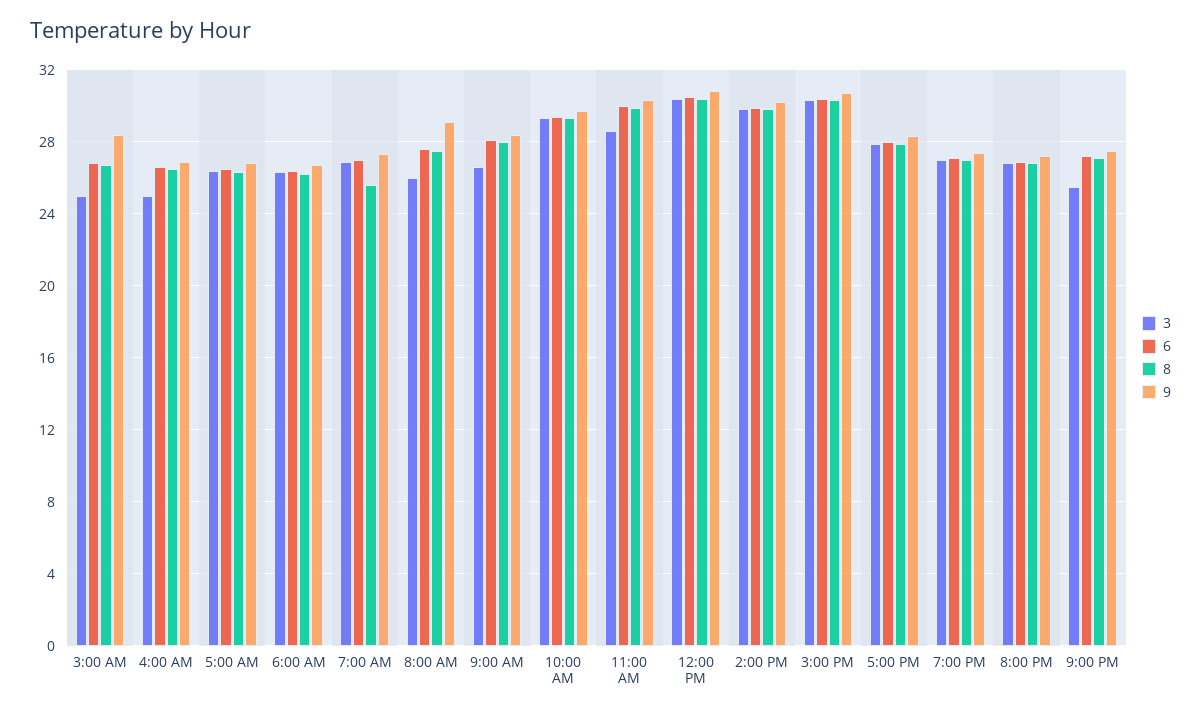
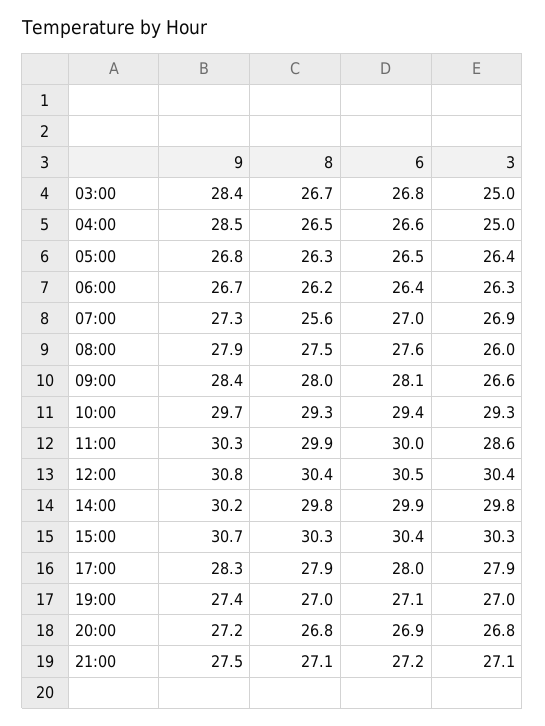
9, 4:00 AM: 27 -> 28.5
9, 8:00 AM: 29 -> 27.9
3, 9:00 PM: 25.5 -> 27.1

